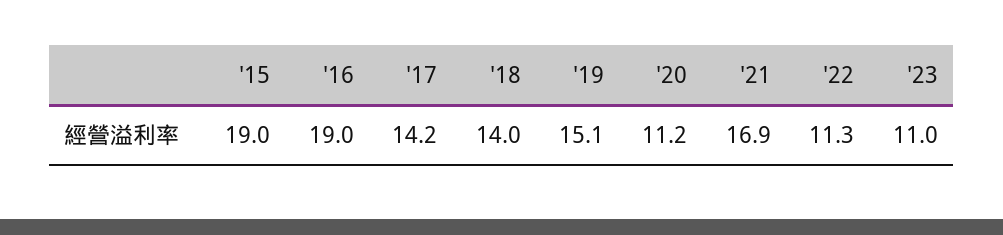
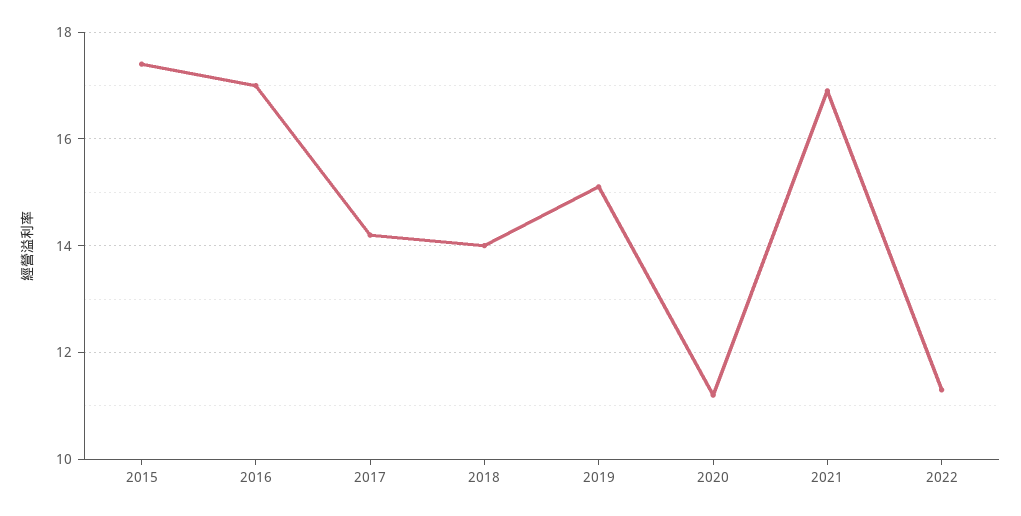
'15: 19 -> 17.5
'16: 19 -> 17
'23: 11 -> none

